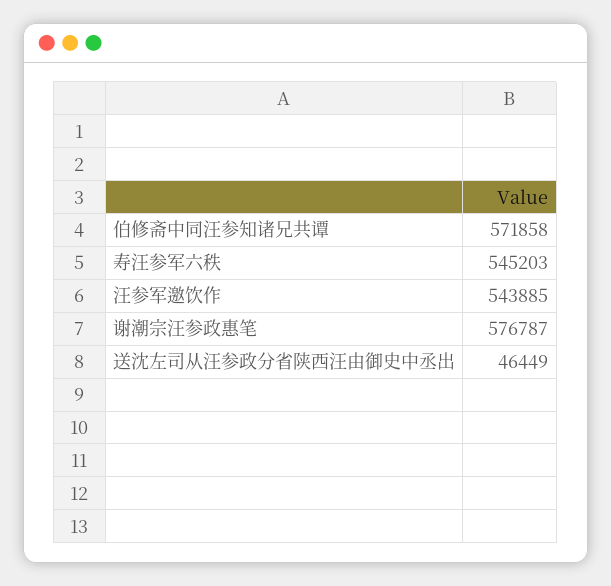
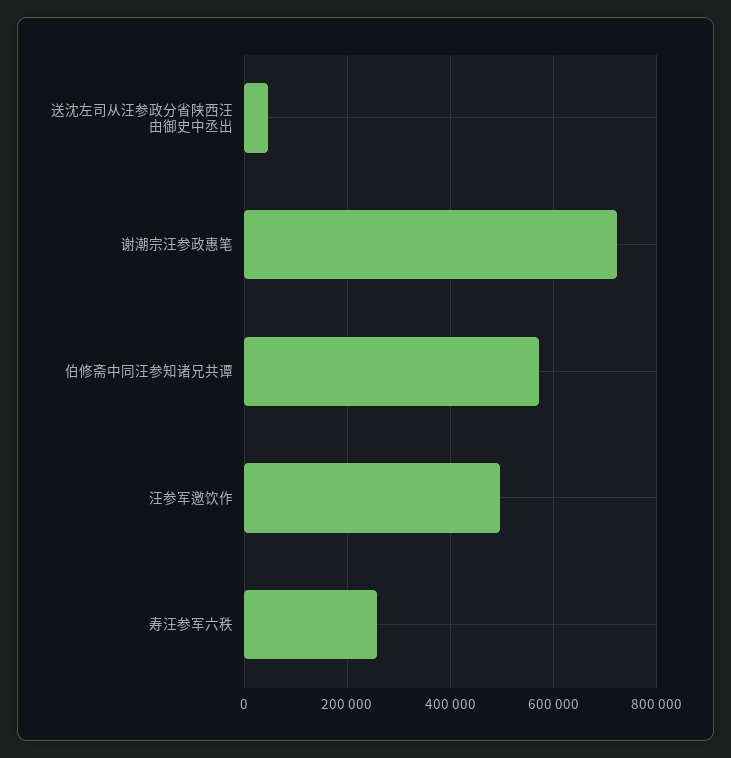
寿汪参军六秩: 545203 -> 260000
汪参军邀饮作: 543885 -> 500000
谢潮宗汪参政惠笔: 576787 -> 720000

